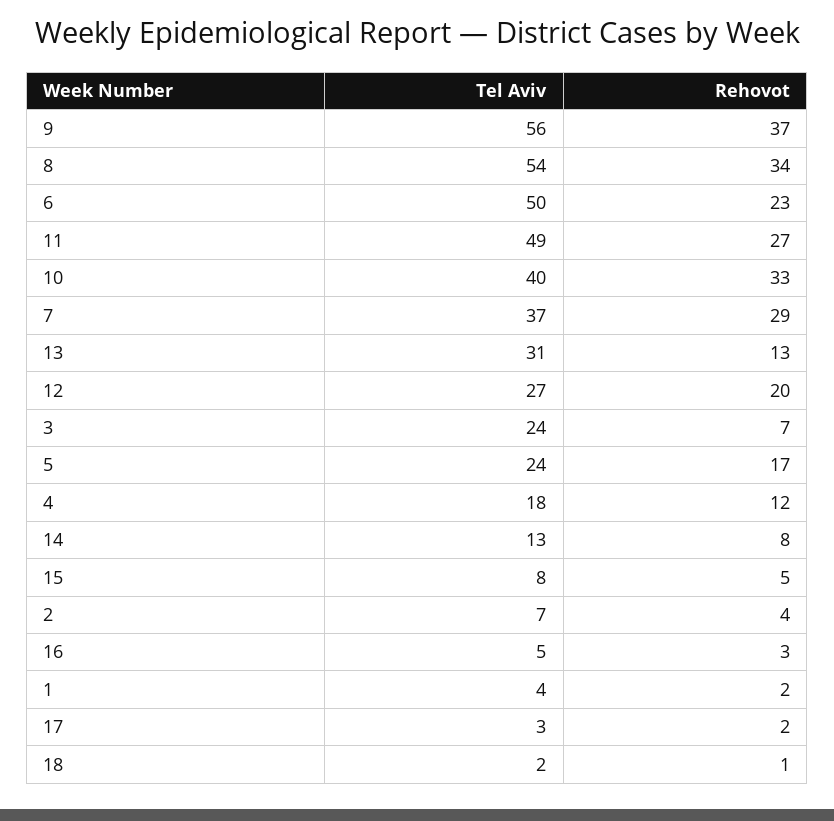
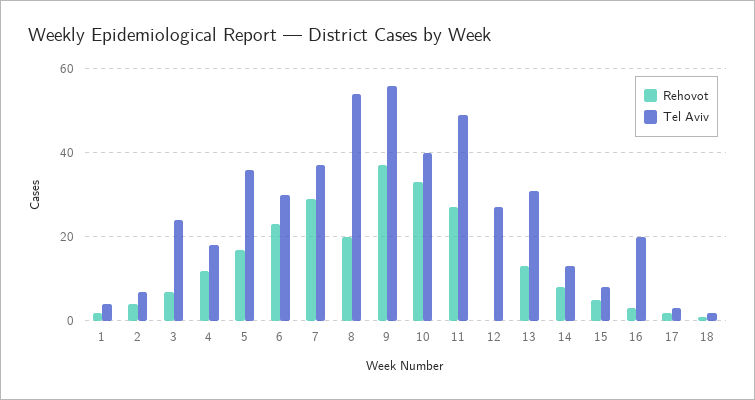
Rehovot, 8: 34 -> 20
Tel Aviv, 6: 50 -> 30
Rehovot, 12: 20 -> 0
Tel Aviv, 5: 24 -> 35
Tel Aviv, 16: 5 -> 20

